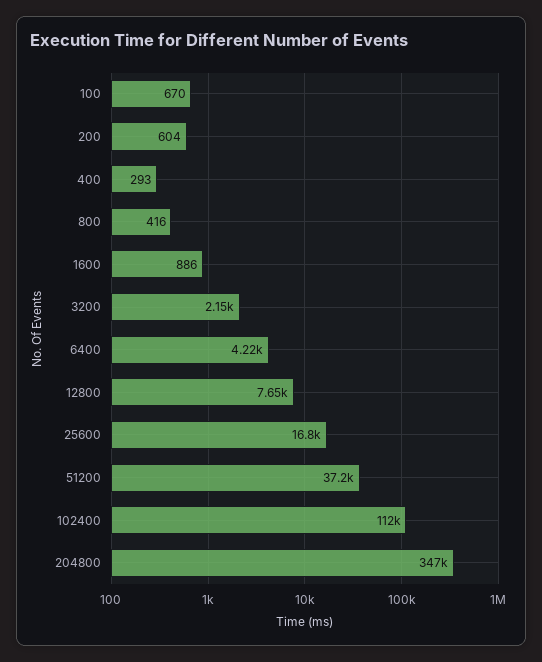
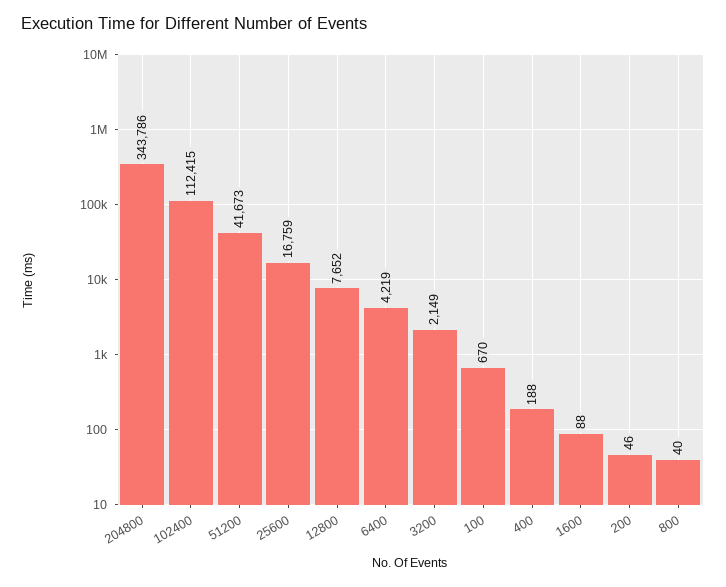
200: 604 -> 46
400: 293 -> 188
800: 416 -> 40
1600: 886 -> 88
51200: 37200 -> 41673
204800: 347000 -> 343786

